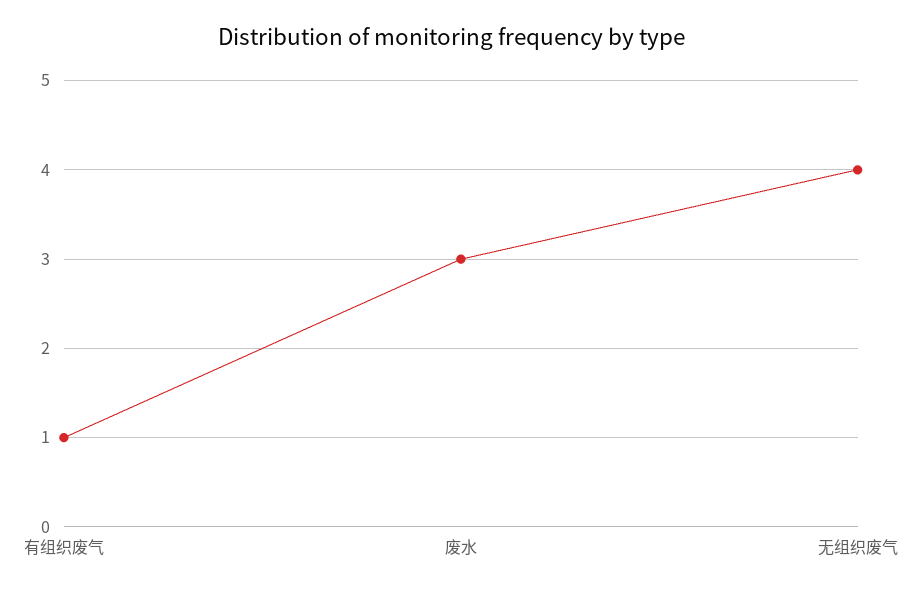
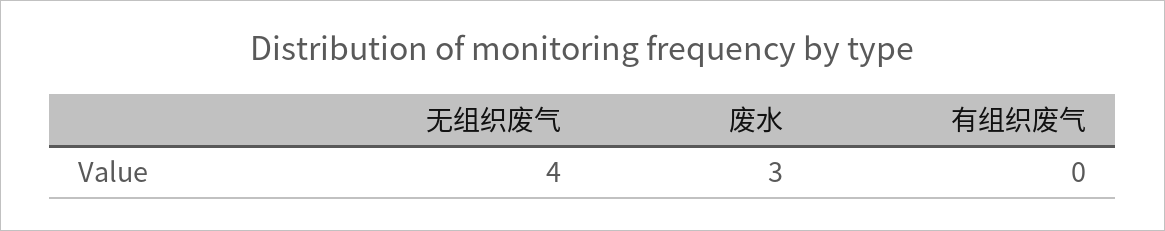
有组织废气: 1 -> 0

